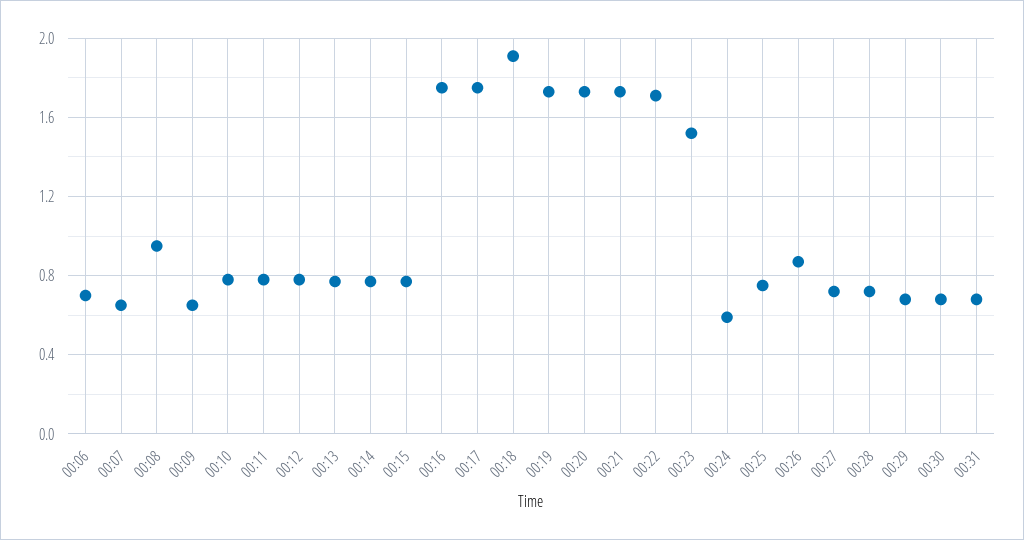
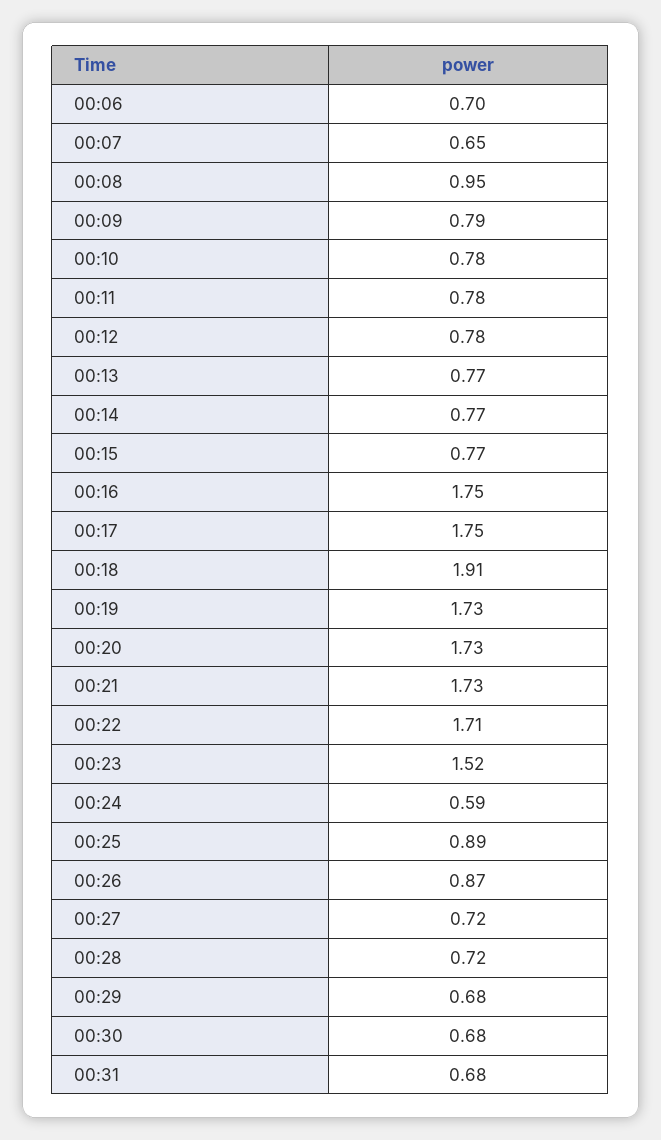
00:09: 0.65 -> 0.79
00:25: 0.75 -> 0.89

